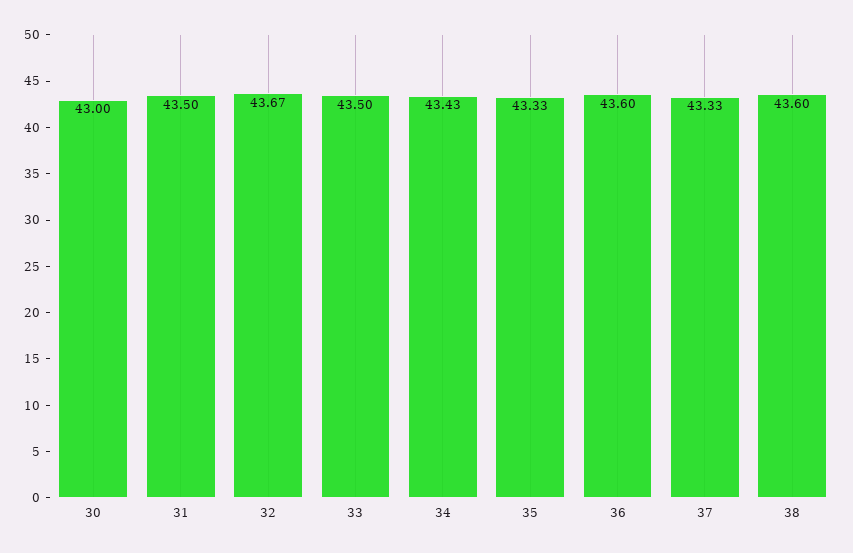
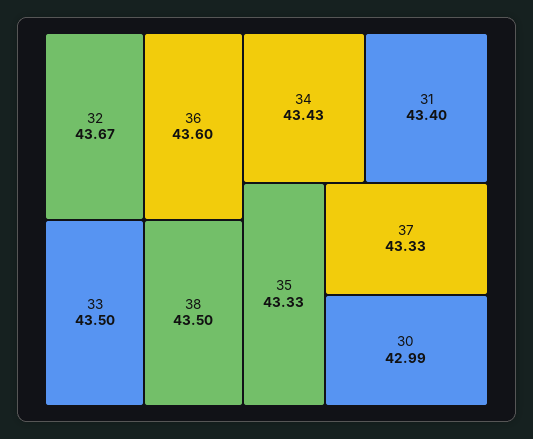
30: 43 -> 42.99
31: 43.5 -> 43.4
38: 43.6 -> 43.5

